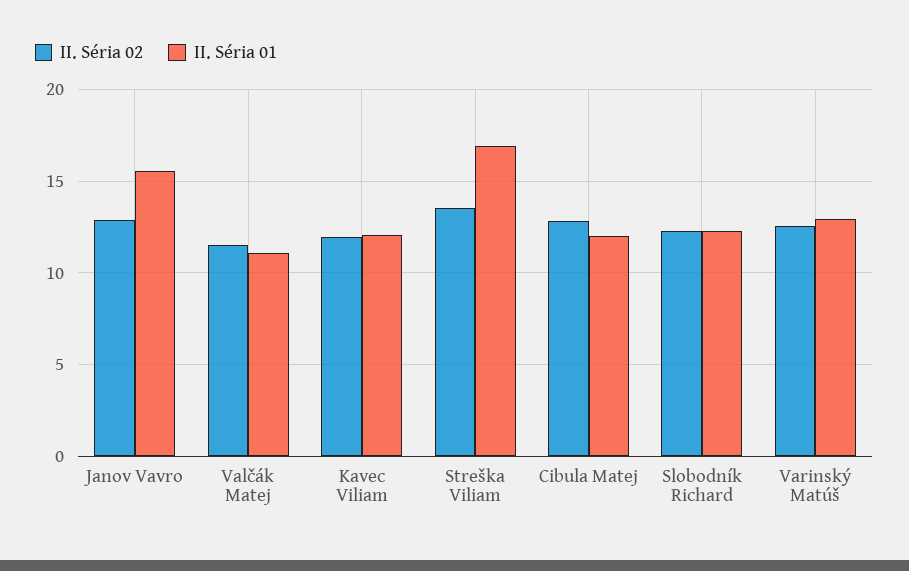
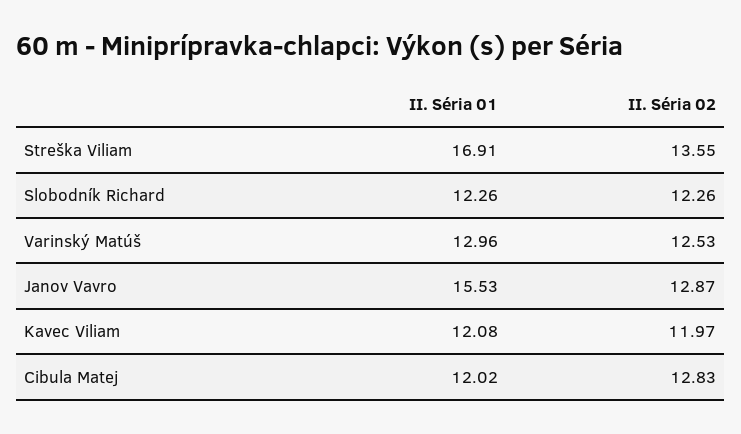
II. Séria 02, Valčák Matej: 11.5 -> none
II. Séria 01, Valčák Matej: 11 -> none

